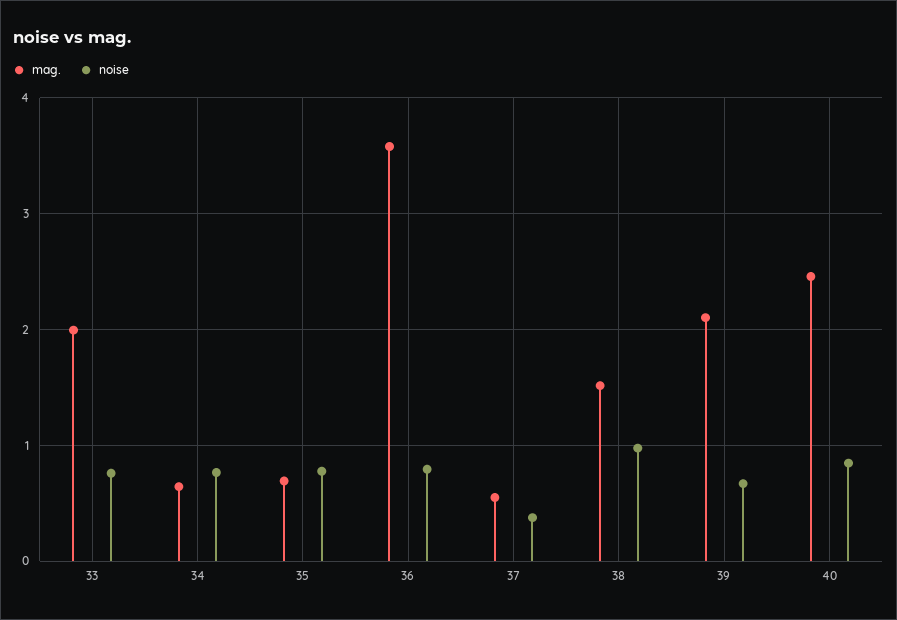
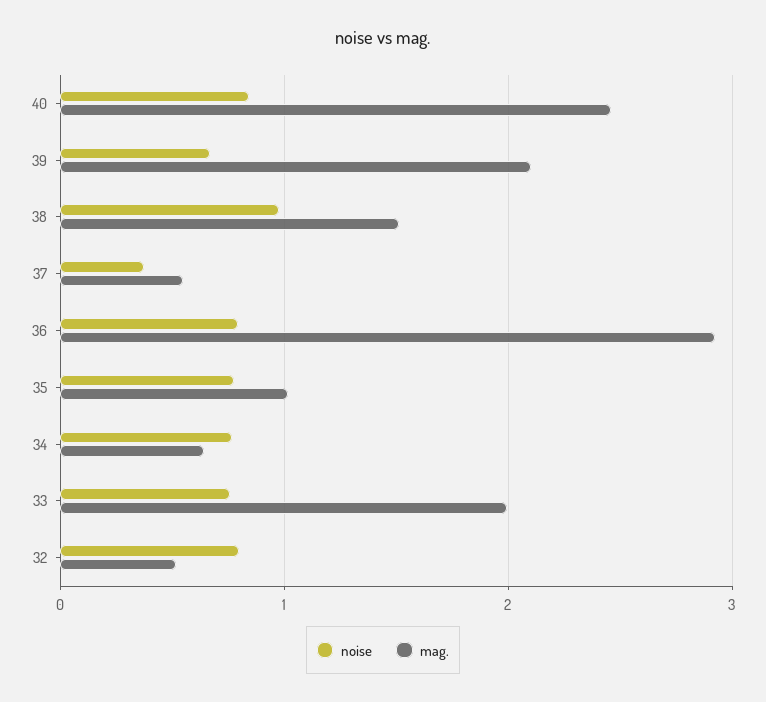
mag., 35: 0.7 -> 1
mag., 36: 3.6 -> 2.9
noise, 32: none -> 0.8
mag., 32: none -> 0.5

